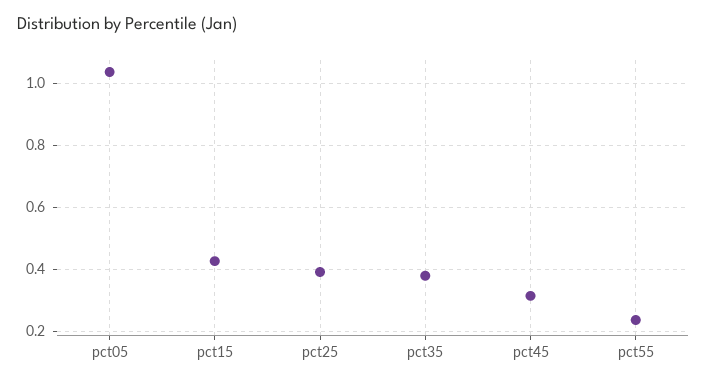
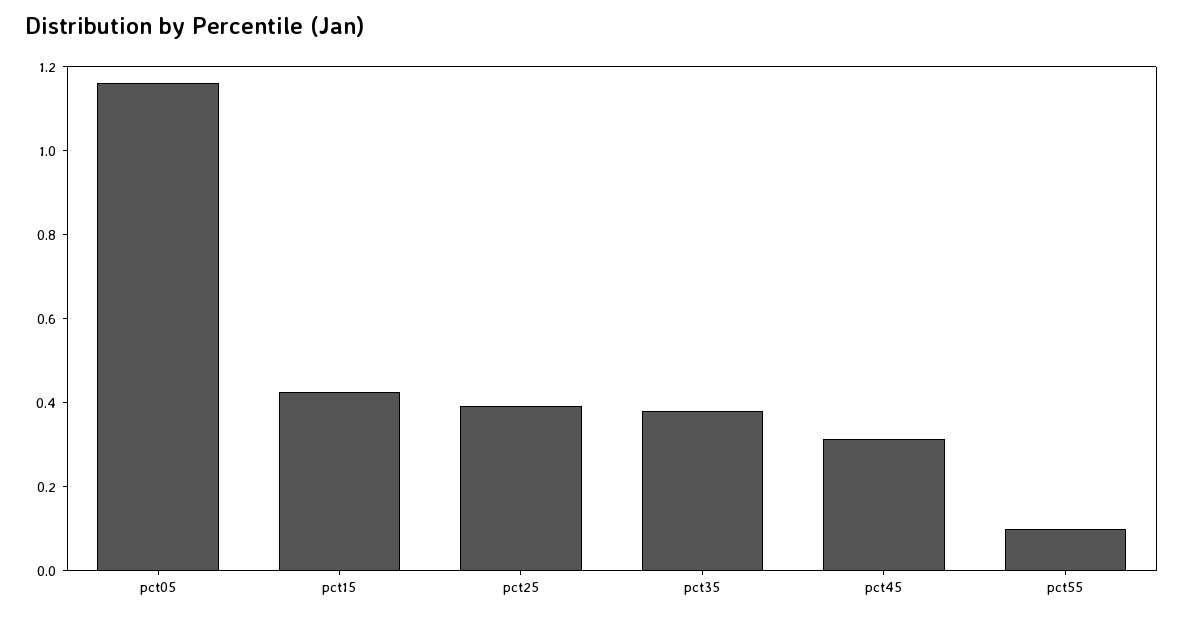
pct05: 1.04 -> 1.15
pct55: 0.24 -> 0.1

